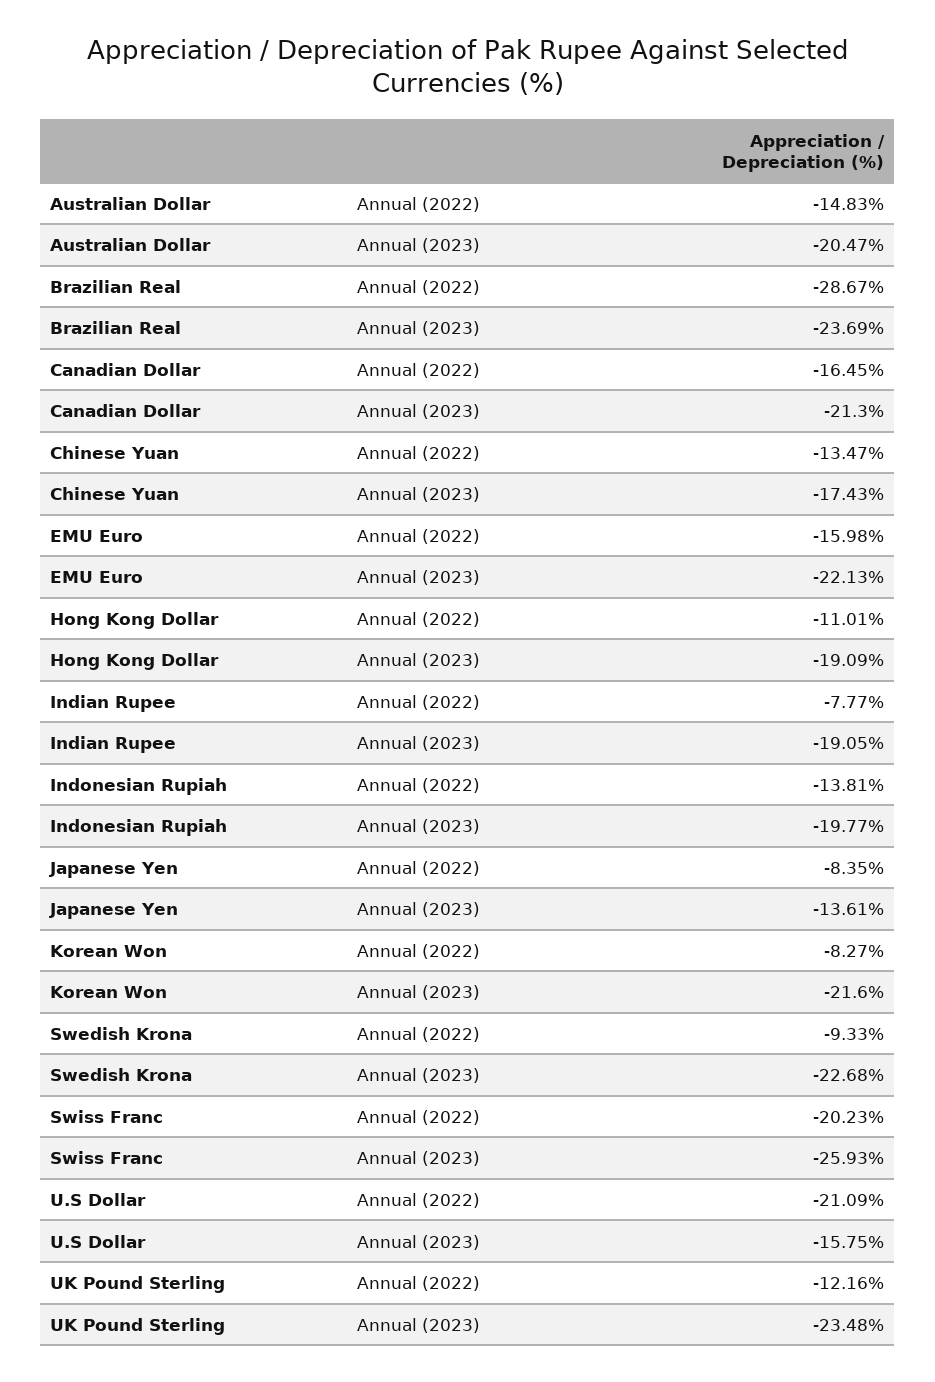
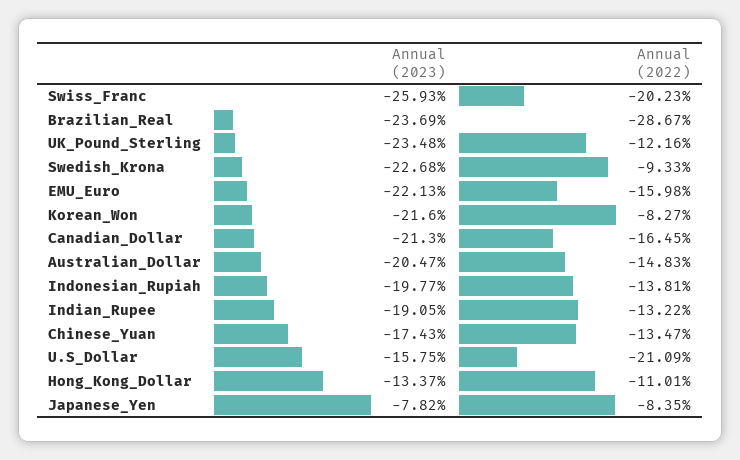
Hong Kong Dollar, Annual (2023): -19.09 -> -13.37
Indian Rupee, Annual (2022): -7.77 -> -13.22
Japanese Yen, Annual (2023): -13.61 -> -7.82

